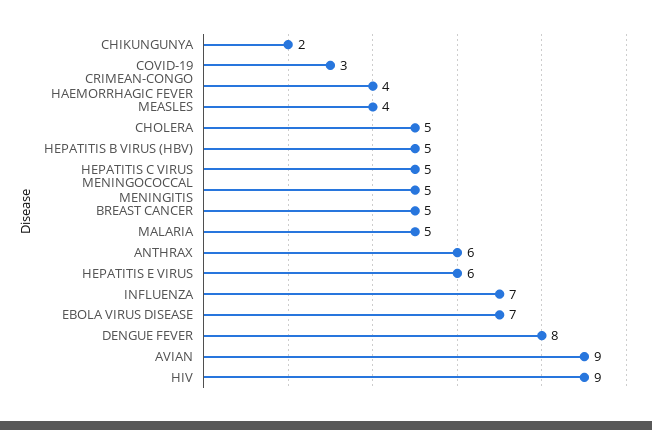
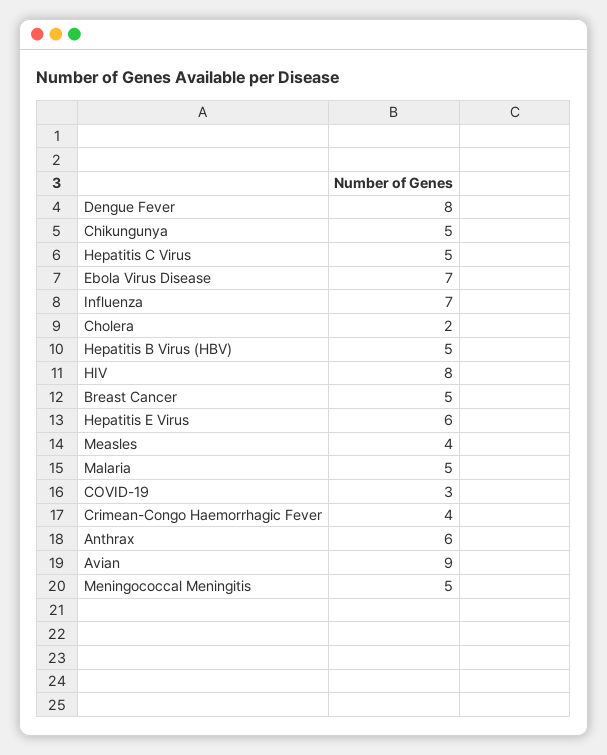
CHIKUNGUNYA: 2 -> 5
CHOLERA: 5 -> 2
HIV: 9 -> 8

